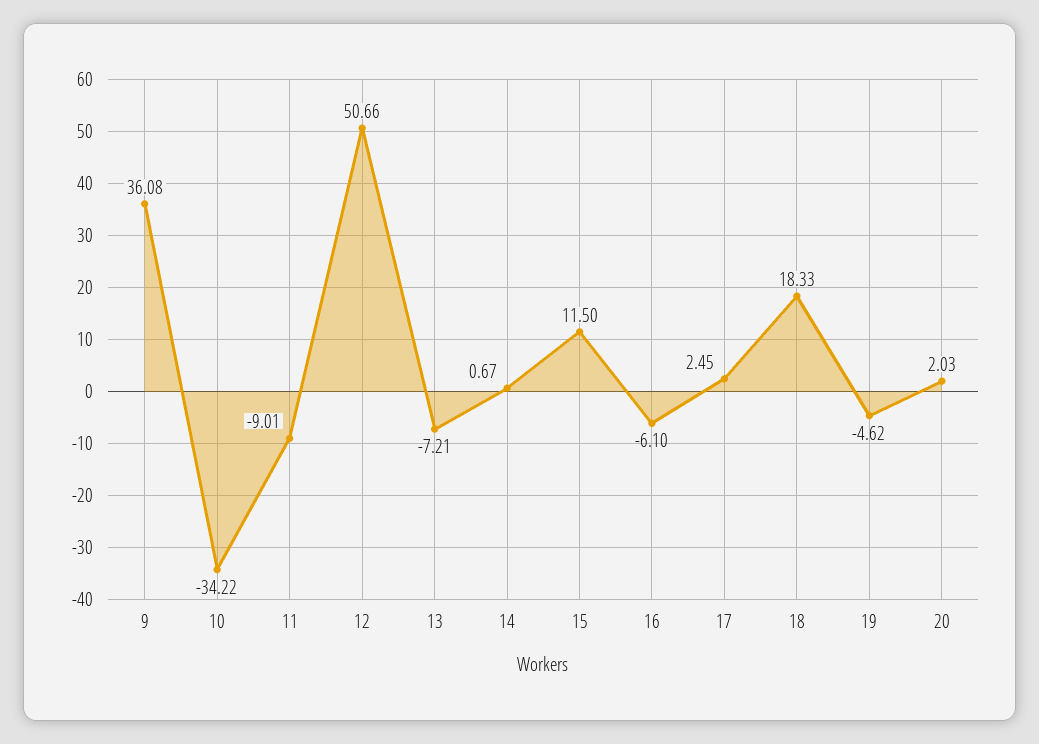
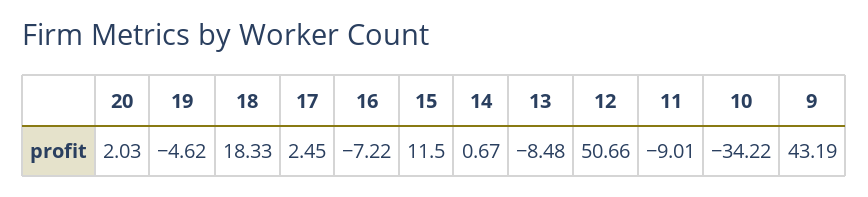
9: 36.08 -> 43.19
13: -7.21 -> -8.48
16: -6.1 -> -7.22

